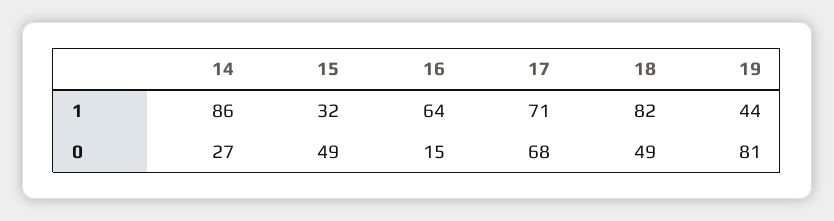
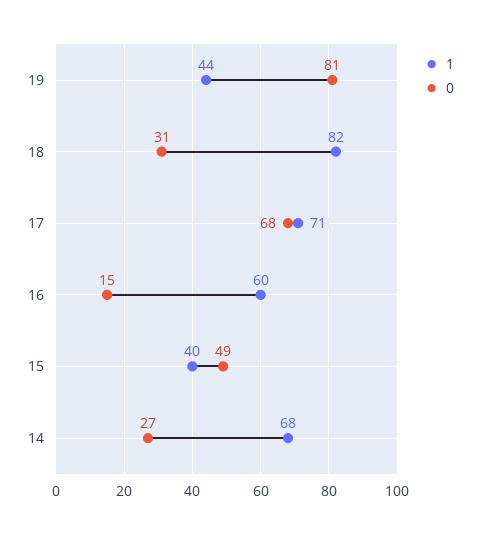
1, 14: 86 -> 68
1, 15: 32 -> 40
1, 16: 64 -> 60
0, 18: 49 -> 31

